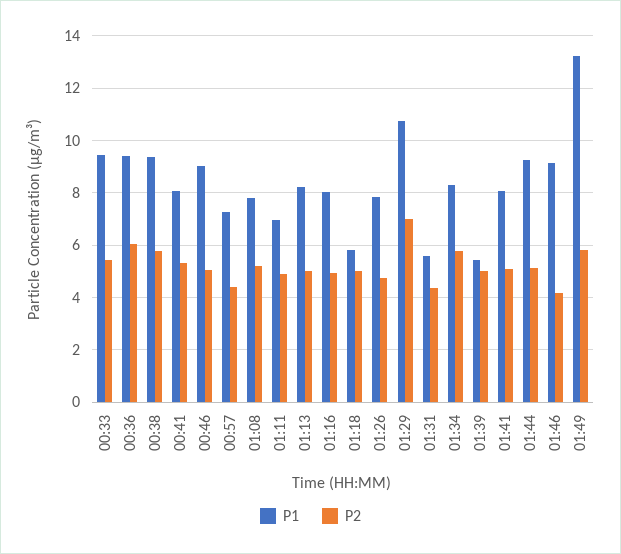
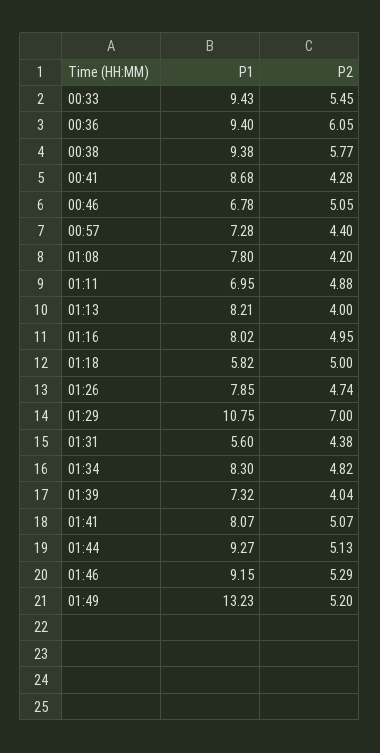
P1, 00:41: 8 -> 8.68
P2, 00:41: 5.25 -> 4.28
P1, 00:46: 9 -> 6.78
P2, 01:08: 5.25 -> 4.2
P2, 01:13: 5 -> 4
P2, 01:34: 5.75 -> 4.82
P1, 01:39: 5.5 -> 7.32
P2, 01:39: 5 -> 4.04
P2, 01:46: 4.25 -> 5.29
P2, 01:49: 5.75 -> 5.2

